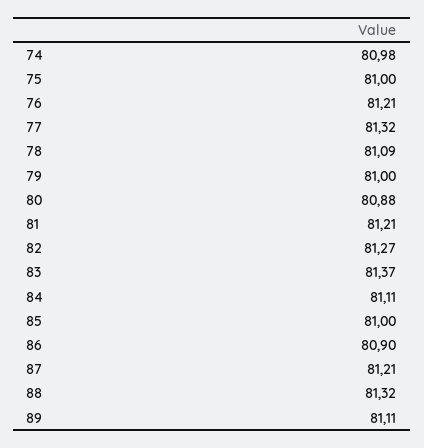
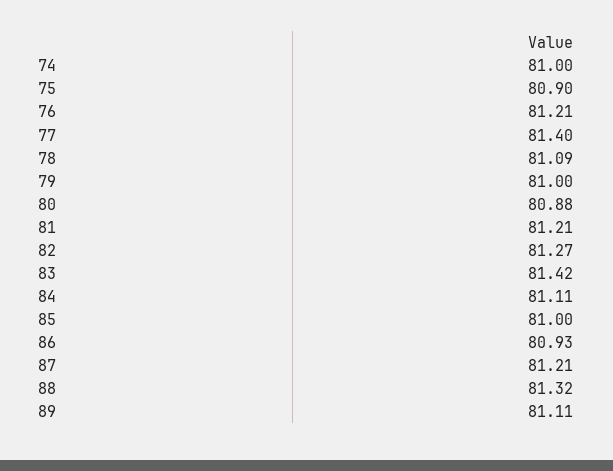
74: 80.98 -> 81
75: 81 -> 80.9
77: 81.32 -> 81.4
83: 81.37 -> 81.42
86: 80.9 -> 80.93

